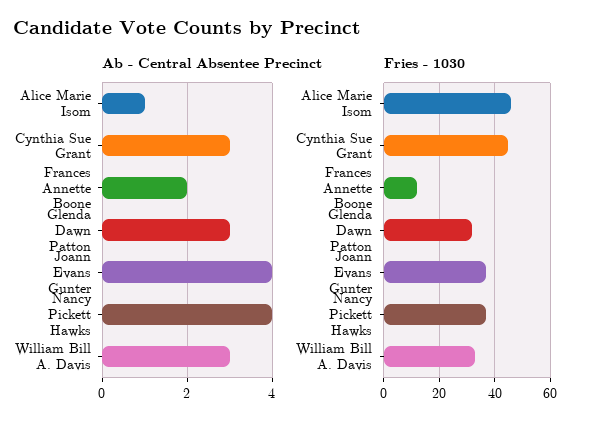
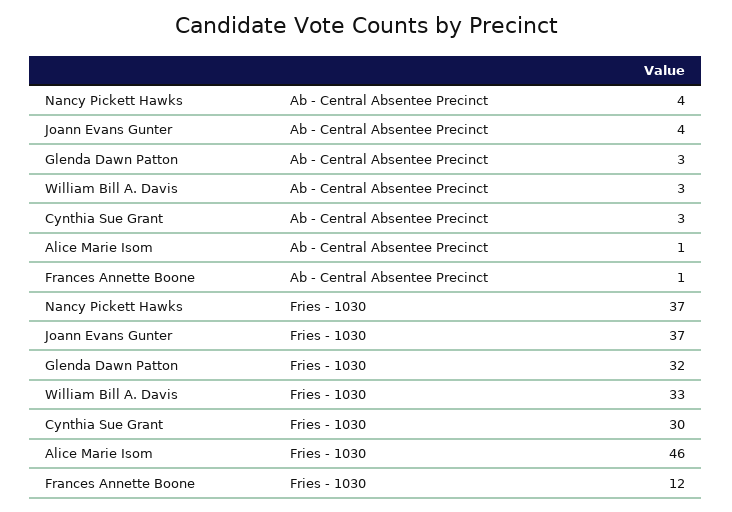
Ab - Central Absentee Precinct, Frances Annette Boone: 2 -> 1
Fries - 1030, Cynthia Sue Grant: 45 -> 30

